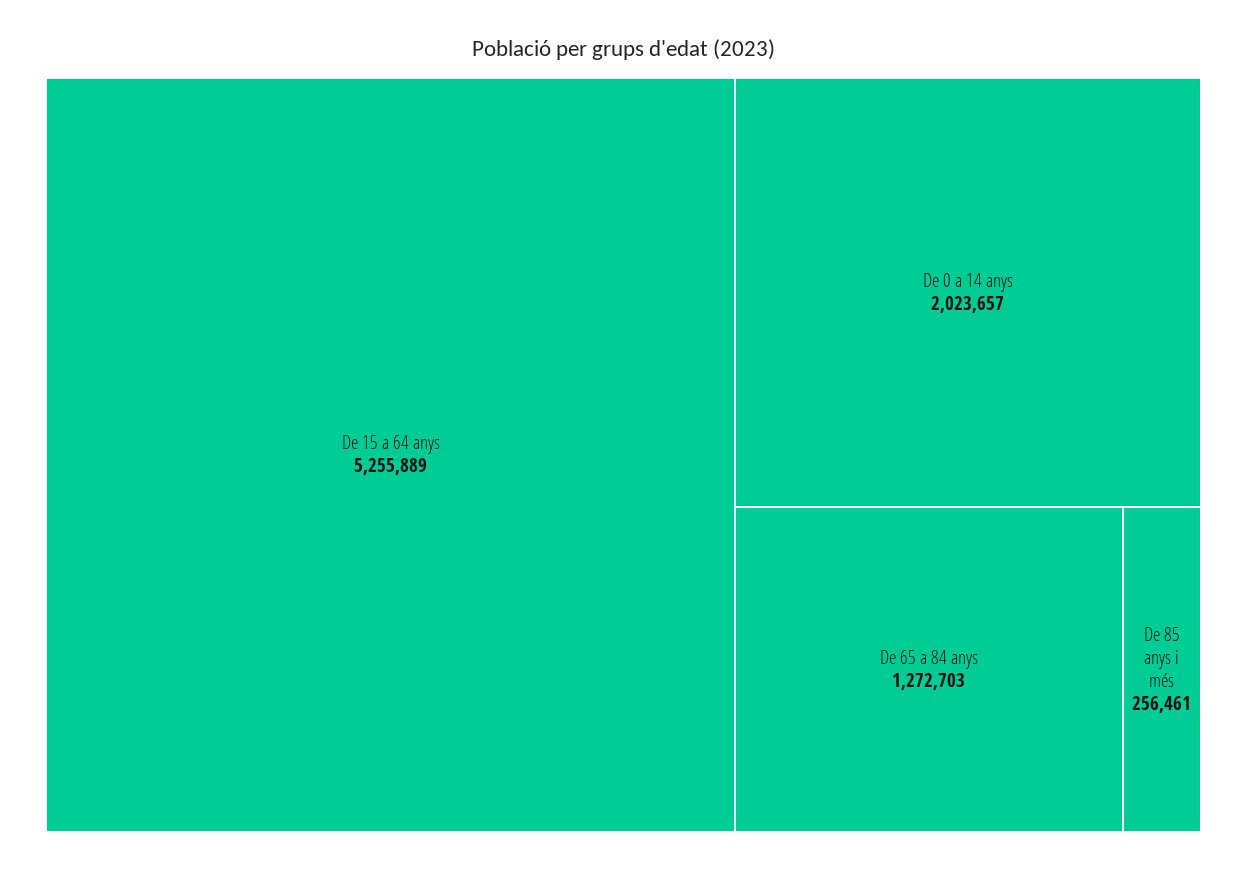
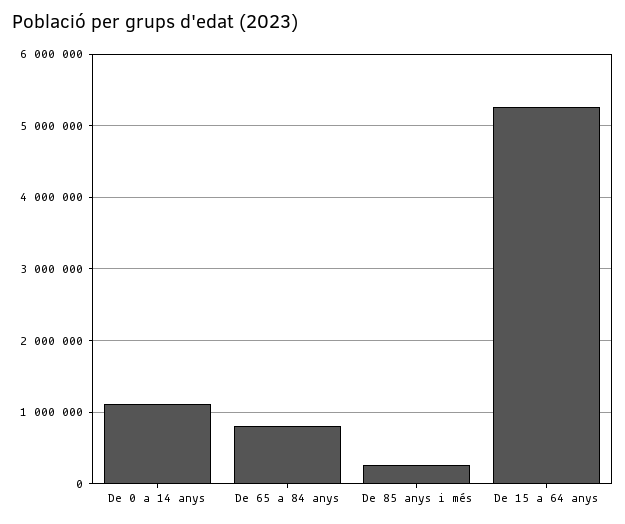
De 0 a 14 anys: 2023657 -> 1100000
De 65 a 84 anys: 1272703 -> 800000

